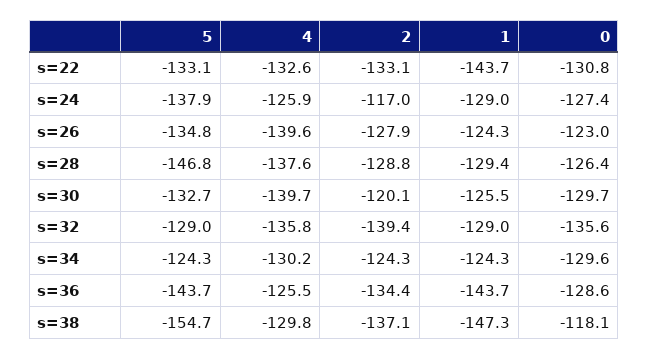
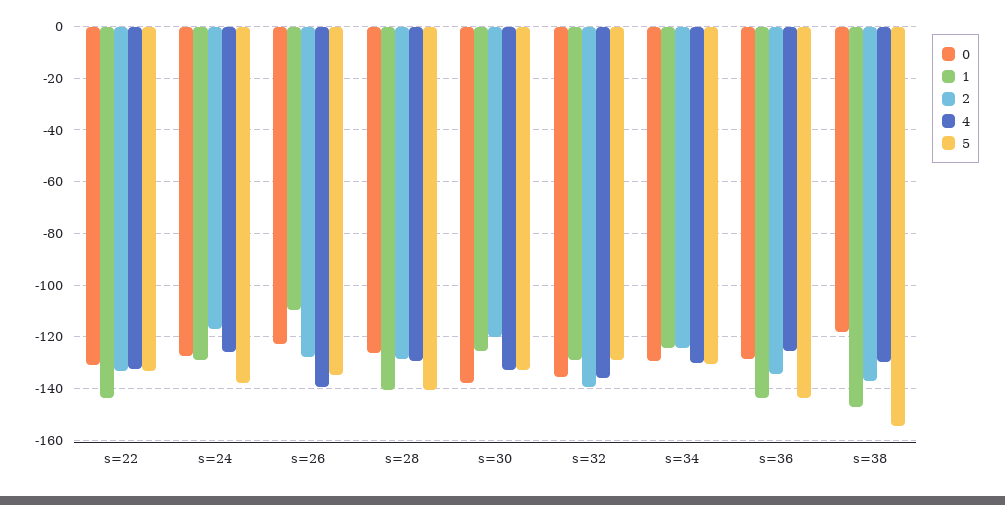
1, s=26: -124.3 -> -110
5, s=28: -146.8 -> -140
4, s=28: -137.6 -> -130
1, s=28: -129.4 -> -140
4, s=30: -139.7 -> -132.5
0, s=30: -129.7 -> -137.5
5, s=34: -124.3 -> -130

